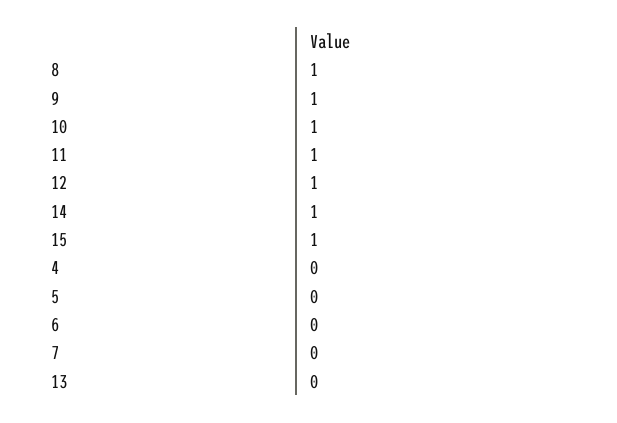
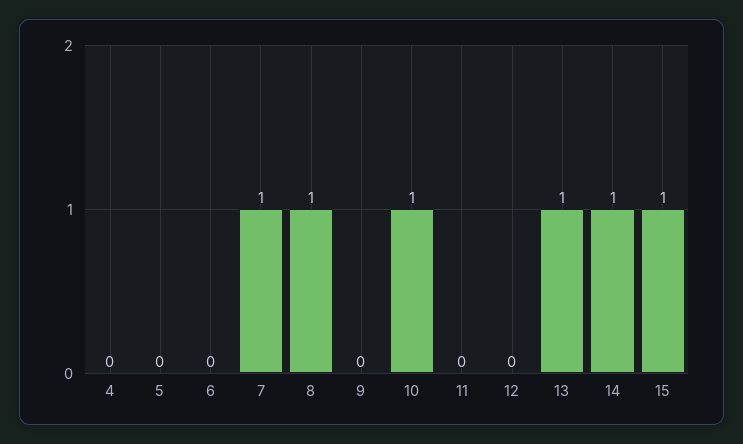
9: 1 -> 0
11: 1 -> 0
12: 1 -> 0
7: 0 -> 1
13: 0 -> 1

